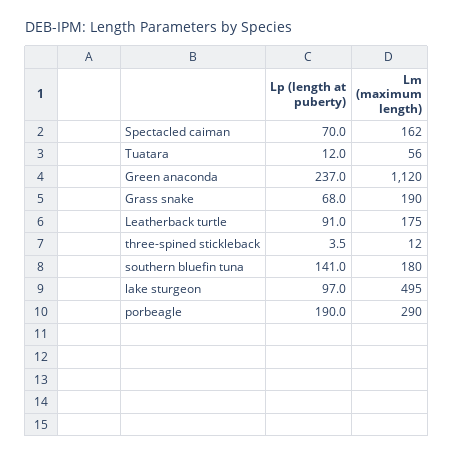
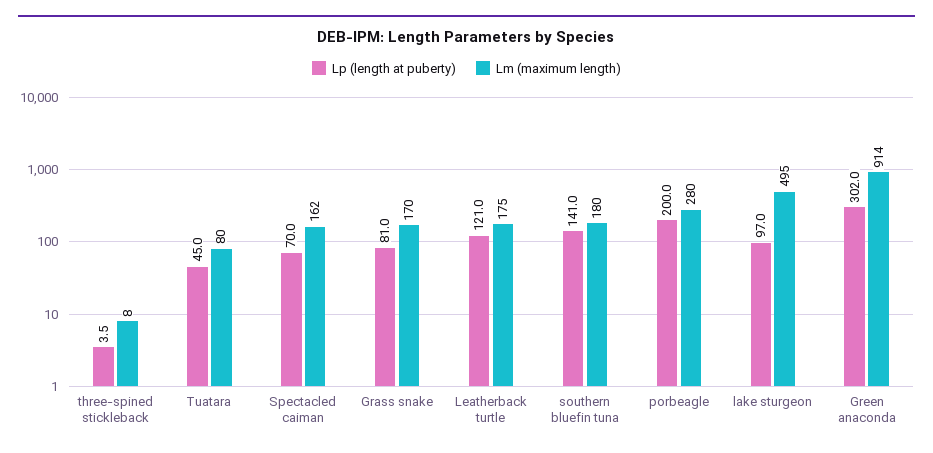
Lp (length at puberty), Tuatara: 12 -> 45
Lm (maximum length), Tuatara: 56 -> 80
Lp (length at puberty), Green anaconda: 237 -> 302
Lm (maximum length), Green anaconda: 1120 -> 914
Lp (length at puberty), Grass snake: 68 -> 81
Lm (maximum length), Grass snake: 190 -> 170
Lp (length at puberty), Leatherback turtle: 91 -> 121
Lm (maximum length), three-spined stickleback: 12 -> 8
Lp (length at puberty), porbeagle: 190 -> 200
Lm (maximum length), porbeagle: 290 -> 280

